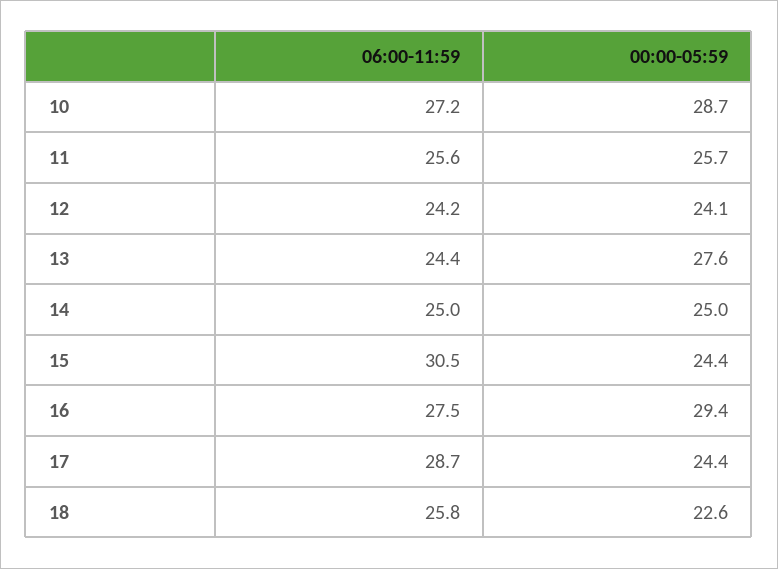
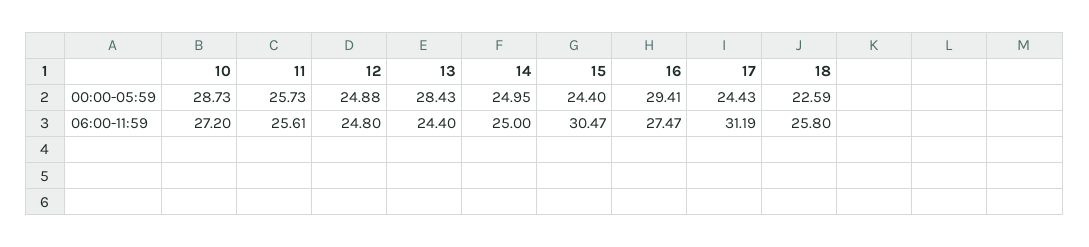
06:00-11:59, 12: 24.2 -> 24.8
00:00-05:59, 12: 24.1 -> 24.88
00:00-05:59, 13: 27.6 -> 28.43
06:00-11:59, 17: 28.7 -> 31.19

